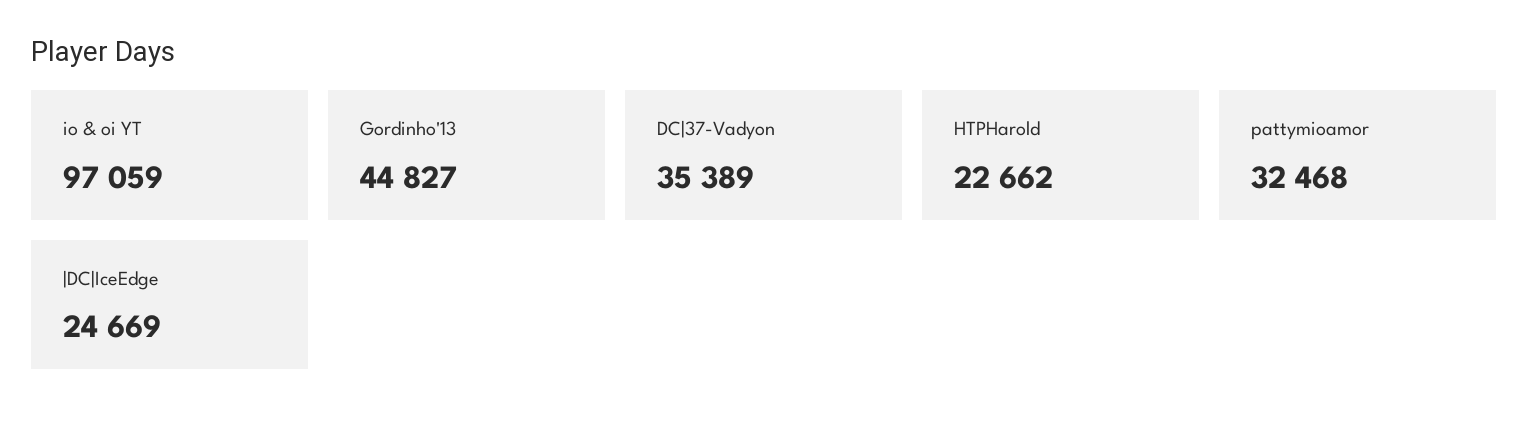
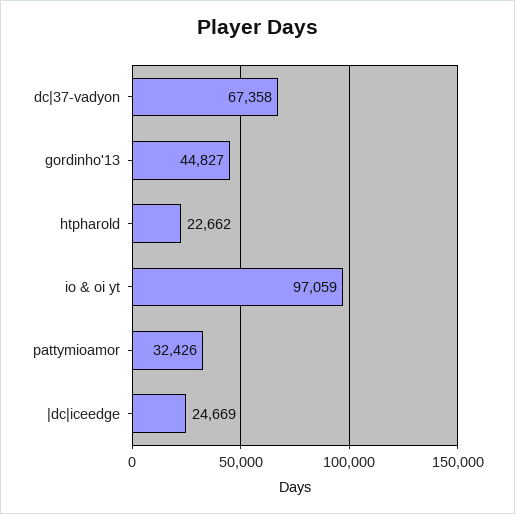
DC|37-Vadyon: 35389 -> 67358
pattymioamor: 32468 -> 32426

